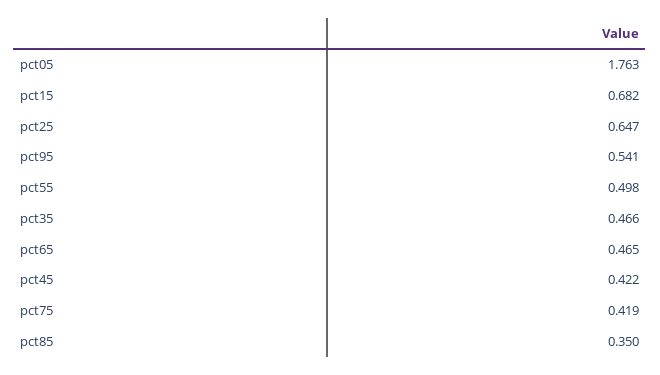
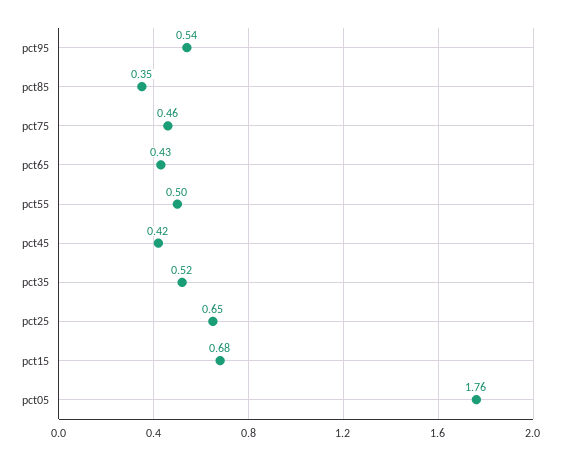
pct35: 0.466 -> 0.52
pct65: 0.465 -> 0.43
pct75: 0.419 -> 0.46

